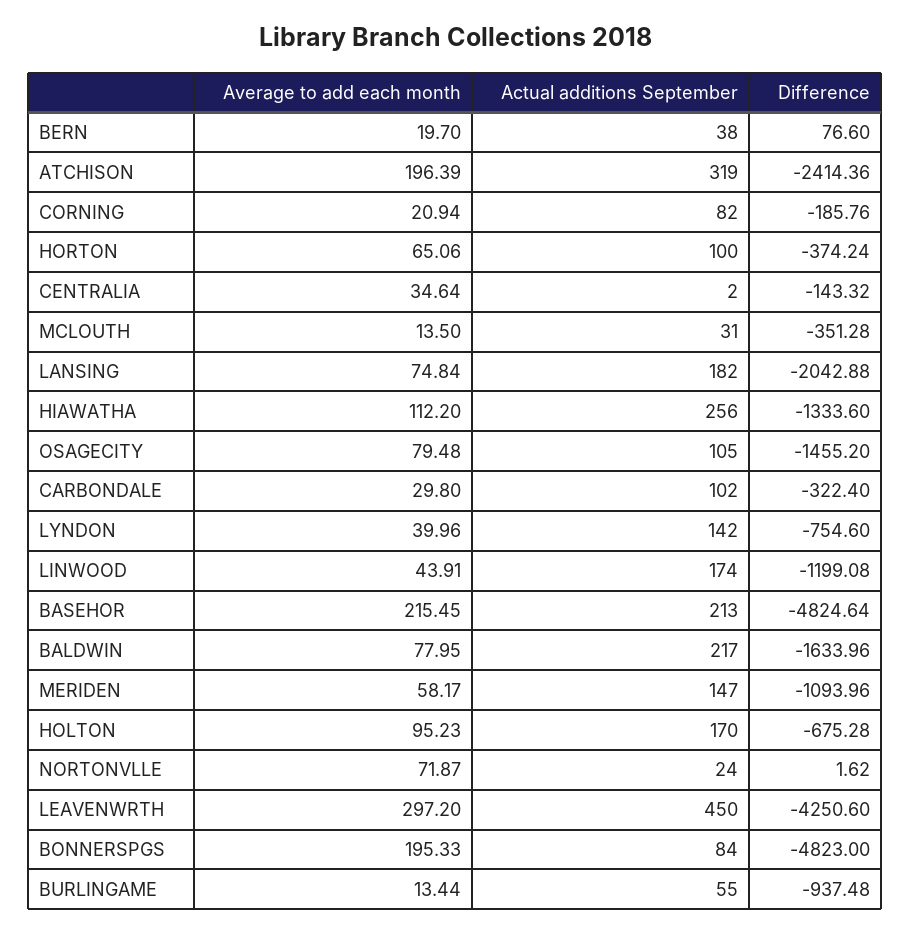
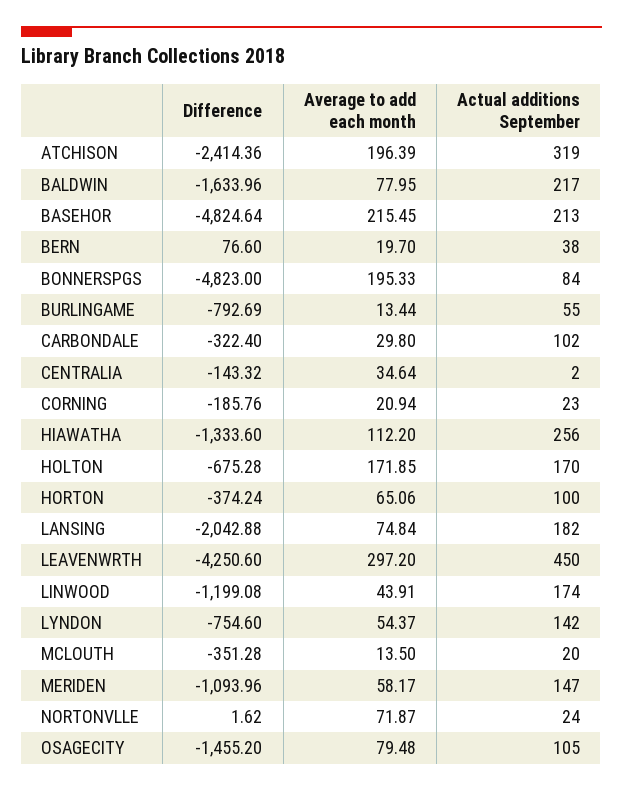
Actual additions September, CORNING: 82 -> 23
Actual additions September, MCLOUTH: 31 -> 20
Average to add each month, LYNDON: 39.96 -> 54.37
Average to add each month, HOLTON: 95.23 -> 171.85
Difference, BURLINGAME: -937.48 -> -792.69

